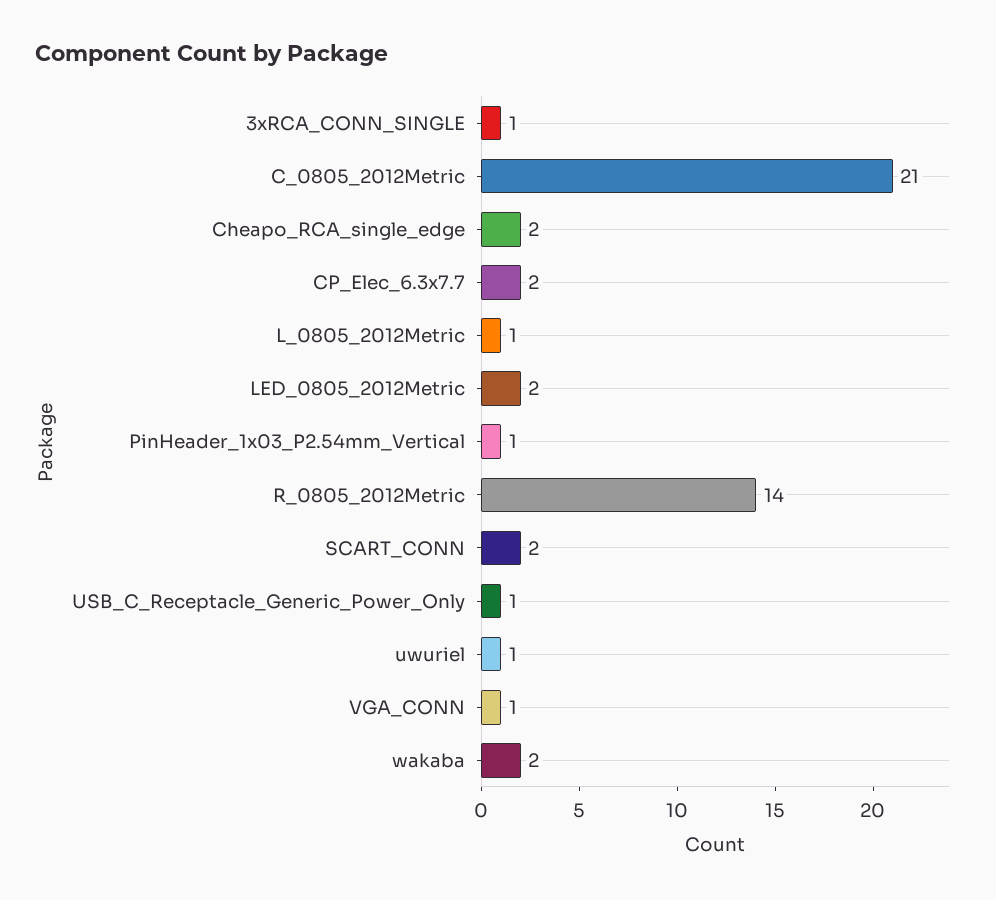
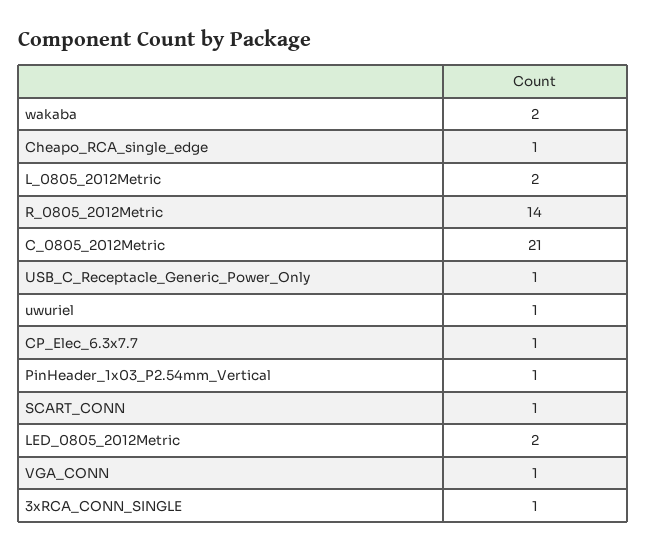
Cheapo_RCA_single_edge: 2 -> 1
CP_Elec_6.3x7.7: 2 -> 1
L_0805_2012Metric: 1 -> 2
SCART_CONN: 2 -> 1

